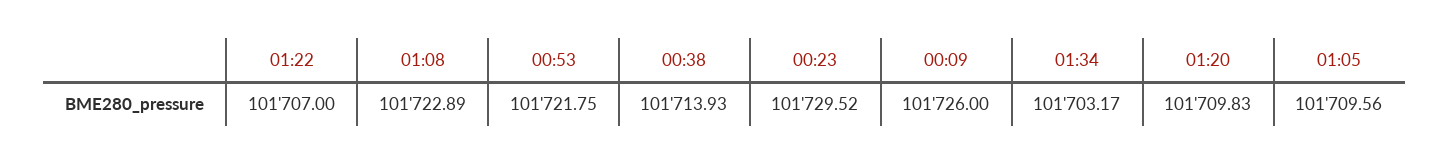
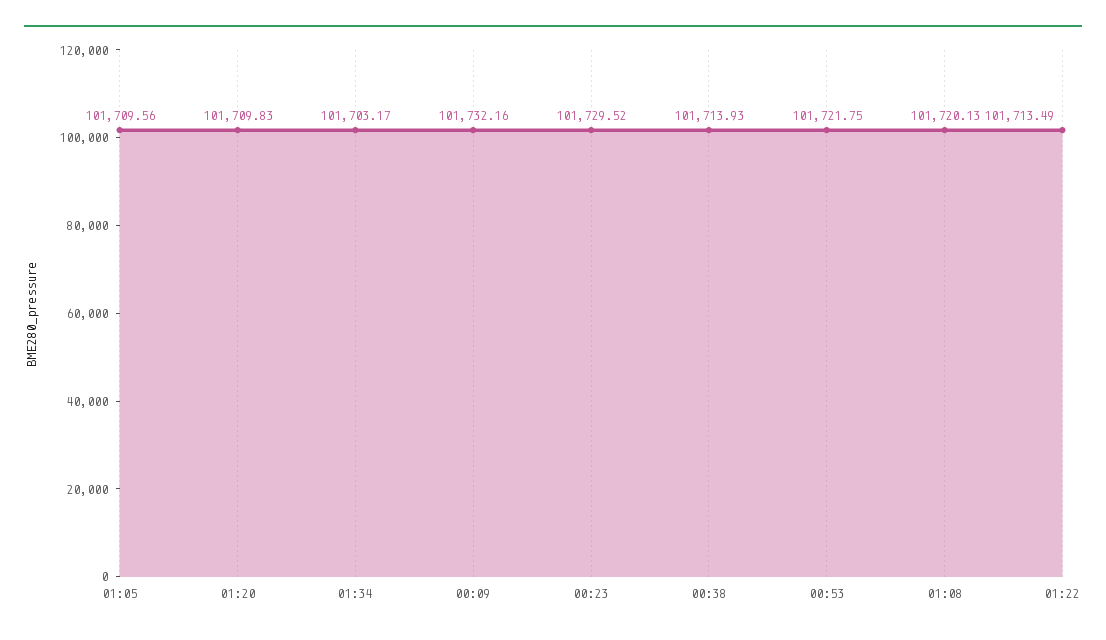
01:22: 101707 -> 101713.49
01:08: 101722.89 -> 101720.13
00:09: 101726 -> 101732.16

